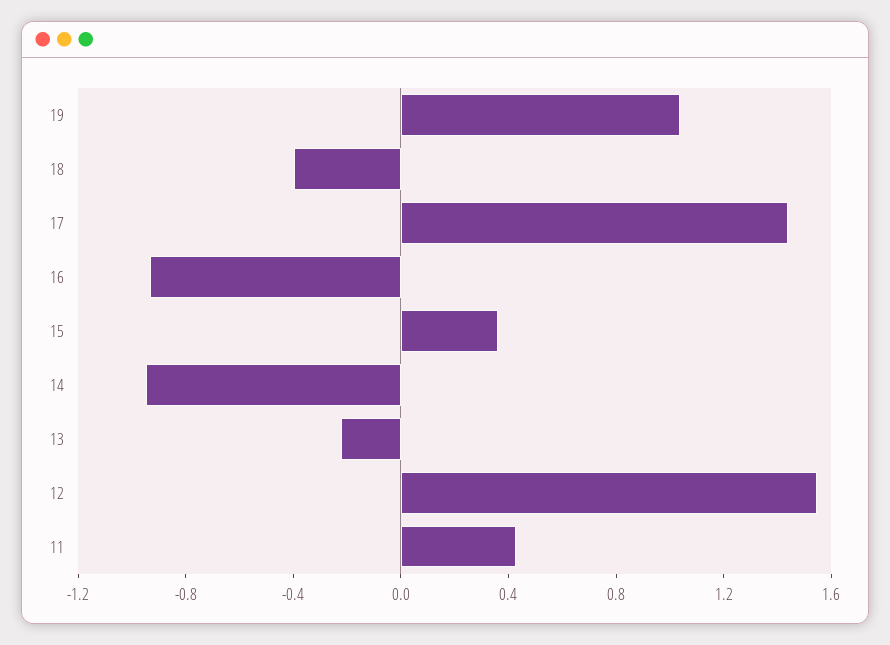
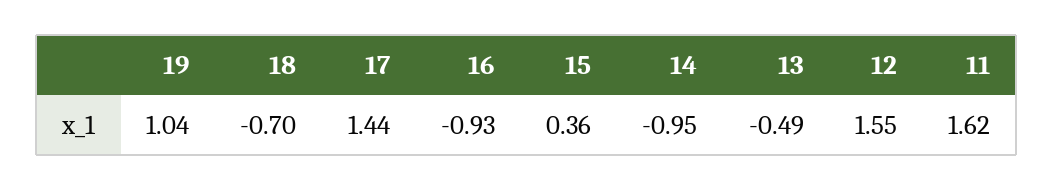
18: -0.4 -> -0.7
13: -0.2 -> -0.49
11: 0.4 -> 1.62

